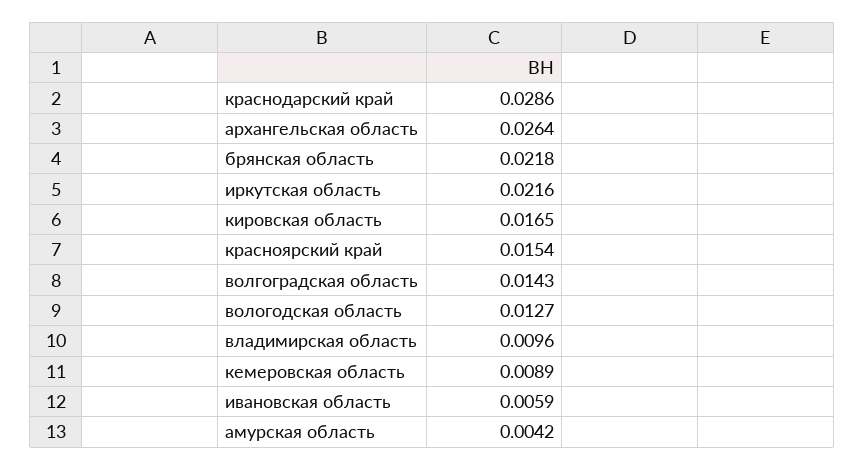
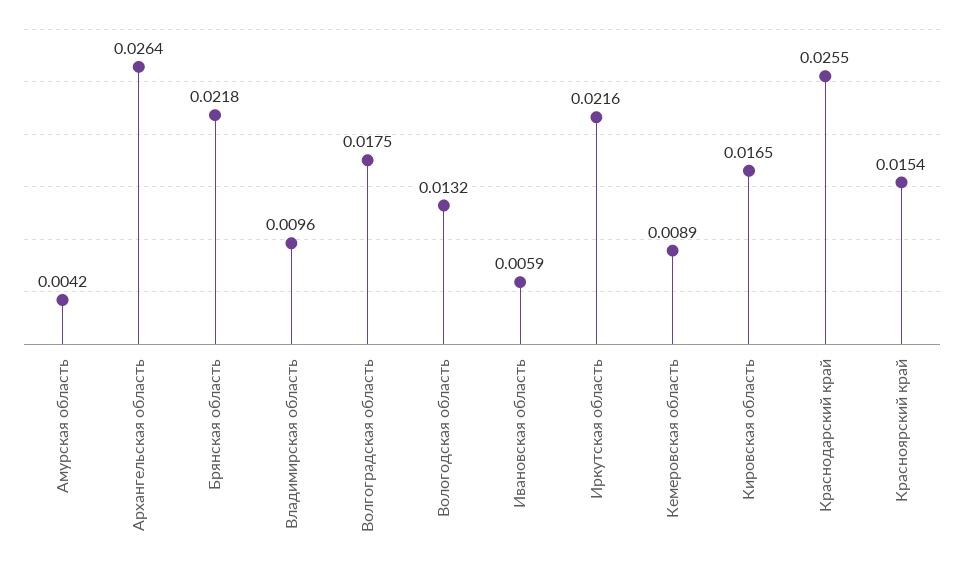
краснодарский край: 0.0286 -> 0.0255
волгоградская область: 0.0143 -> 0.0175
вологодская область: 0.0127 -> 0.0132

